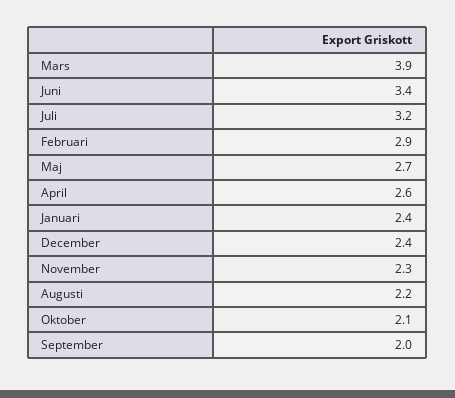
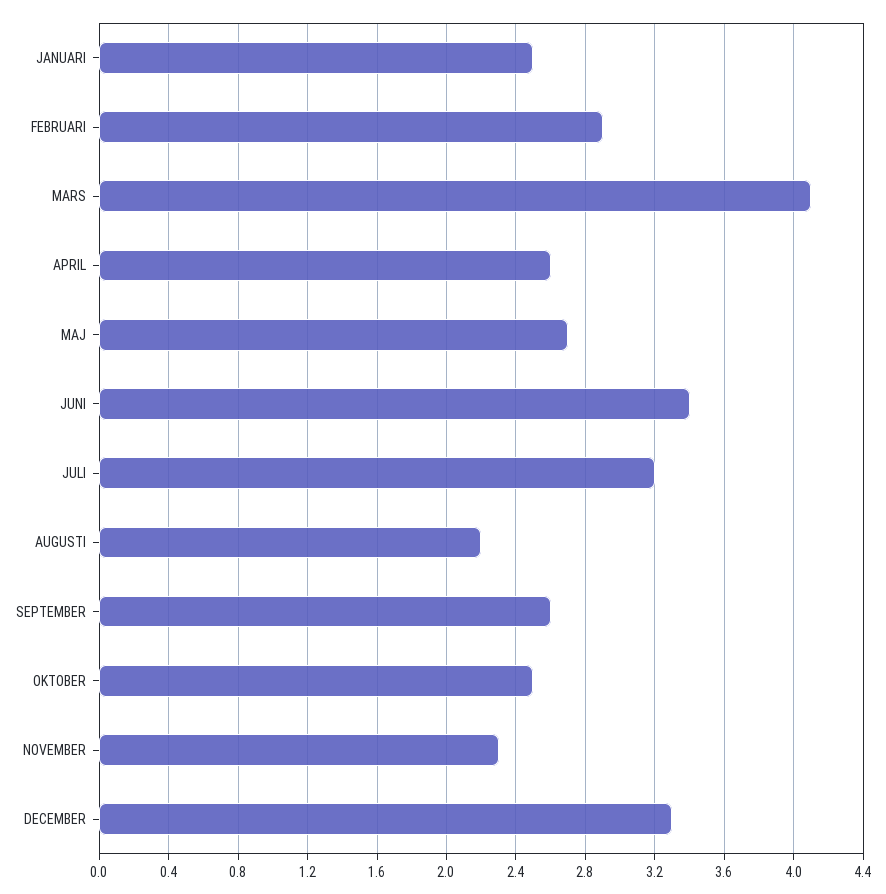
Mars: 3.9 -> 4.1
Januari: 2.4 -> 2.5
December: 2.4 -> 3.3
Oktober: 2.1 -> 2.5
September: 2 -> 2.6

